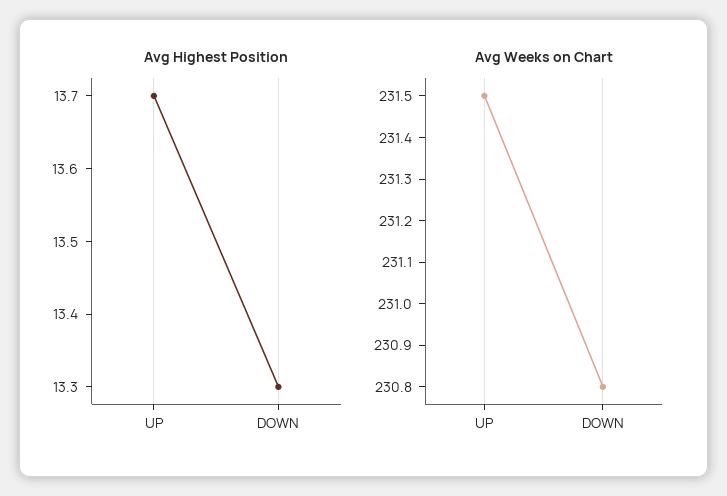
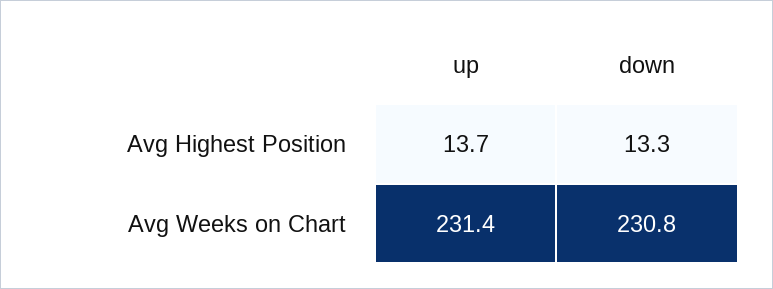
Avg Weeks on Chart, UP: 231.5 -> 231.4

